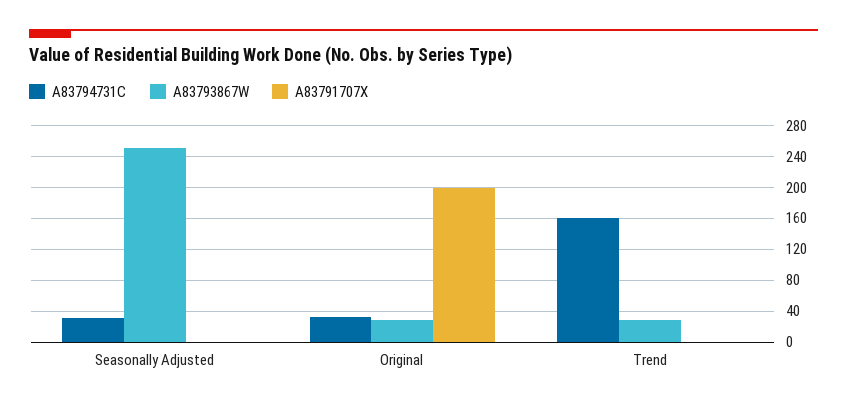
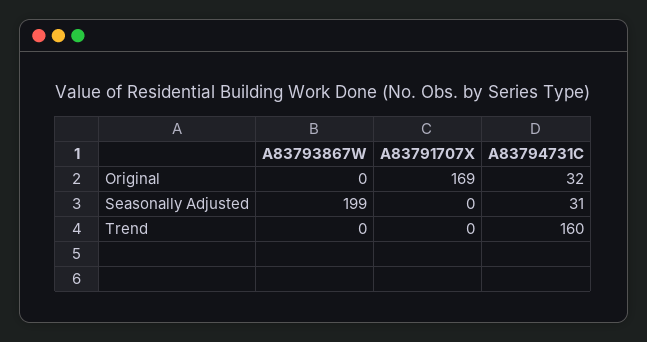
A83793867W, Seasonally Adjusted: 250 -> 199
A83793867W, Original: 30 -> 0
A83791707X, Original: 200 -> 169
A83793867W, Trend: 30 -> 0

